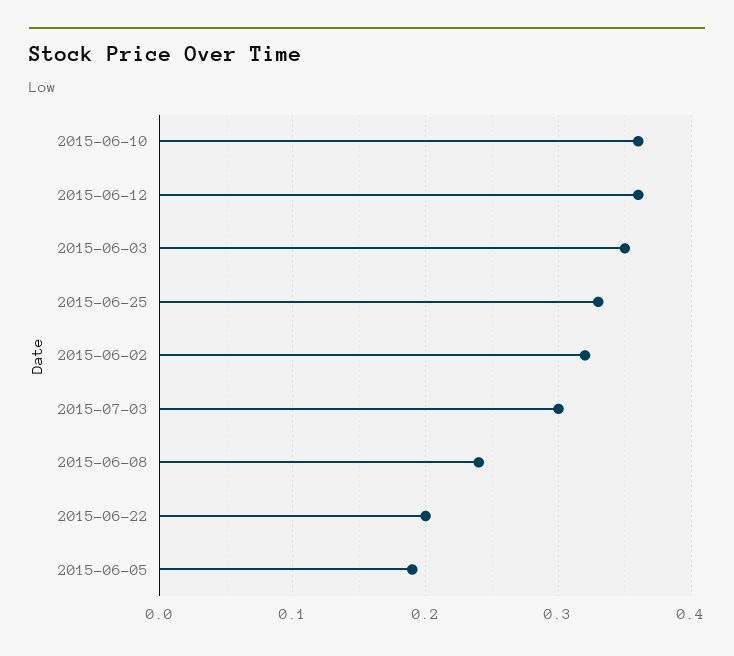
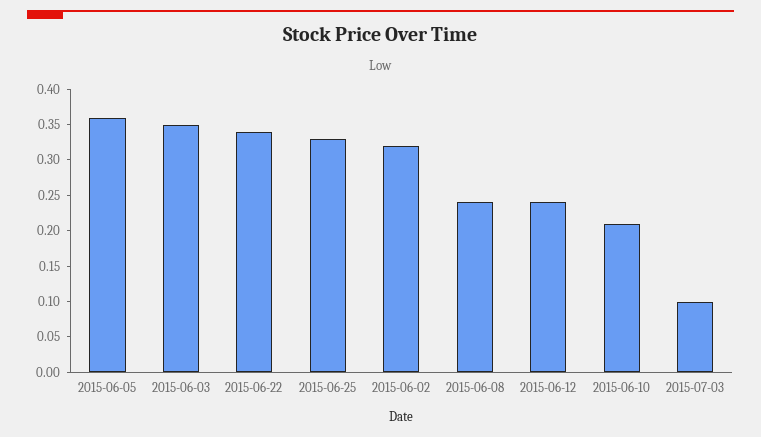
2015-06-10: 0.36 -> 0.2
2015-06-12: 0.36 -> 0.25
2015-07-03: 0.3 -> 0.1
2015-06-22: 0.2 -> 0.35
2015-06-05: 0.19 -> 0.35

